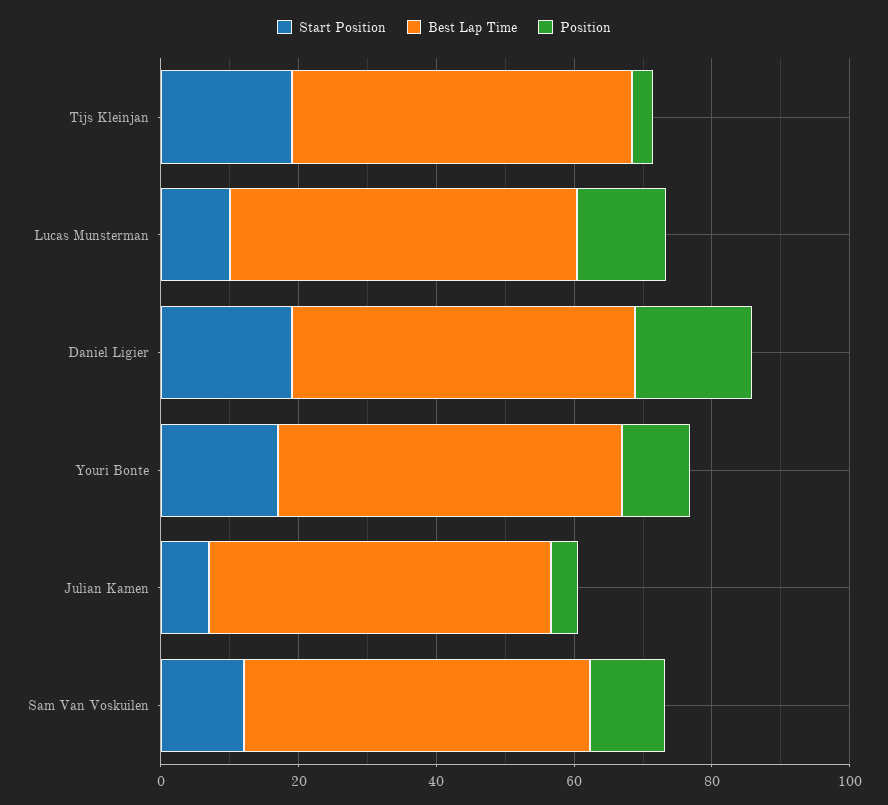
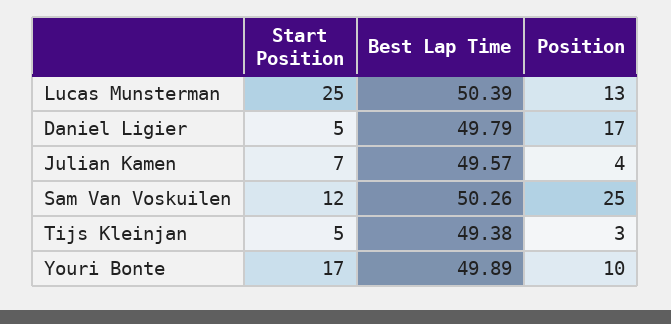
Start Position, Tijs Kleinjan: 20 -> 5
Start Position, Lucas Munsterman: 10 -> 25
Start Position, Daniel Ligier: 20 -> 5
Position, Sam Van Voskuilen: 10 -> 25

